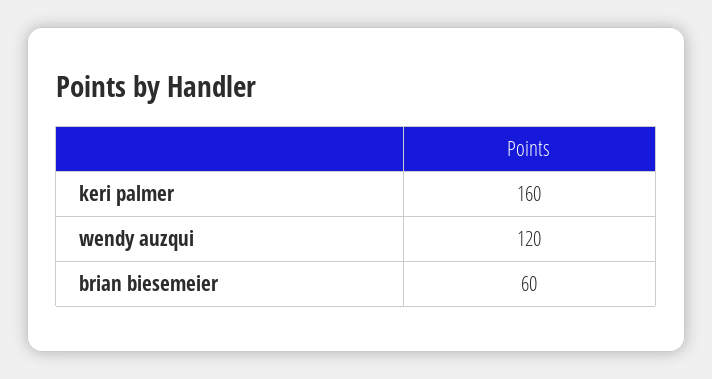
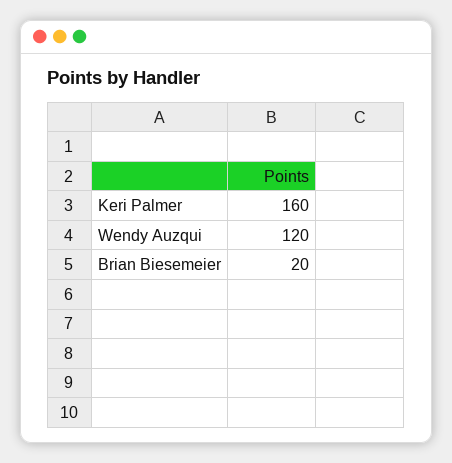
brian biesemeier: 60 -> 20

